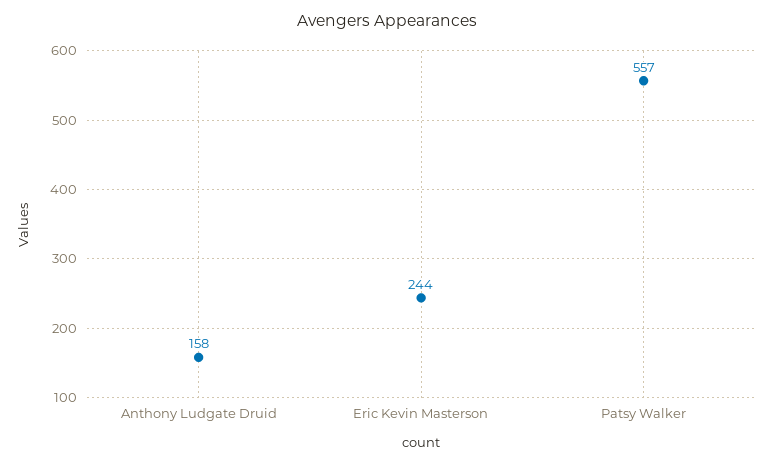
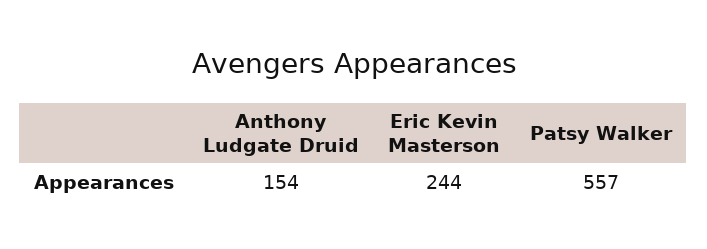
Anthony Ludgate Druid: 158 -> 154

